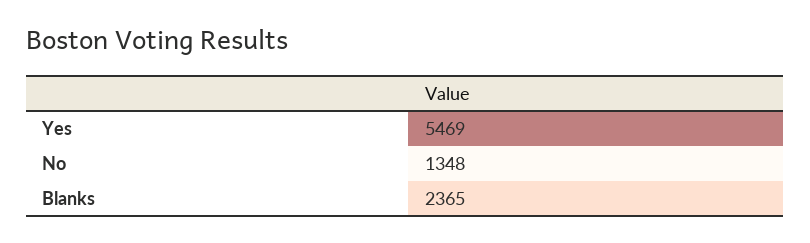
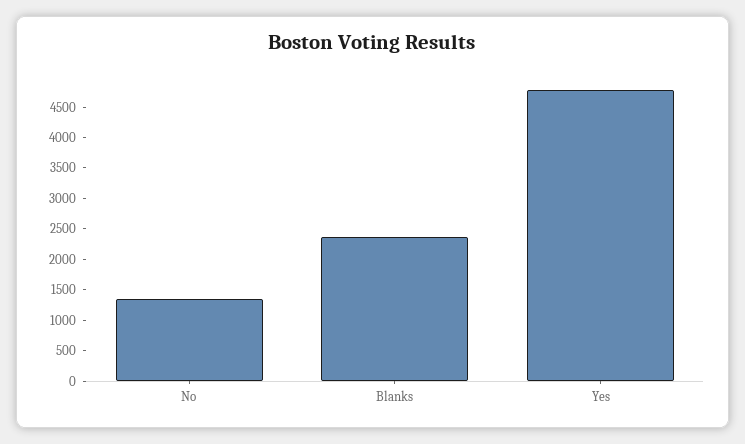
Yes: 5469 -> 4750

